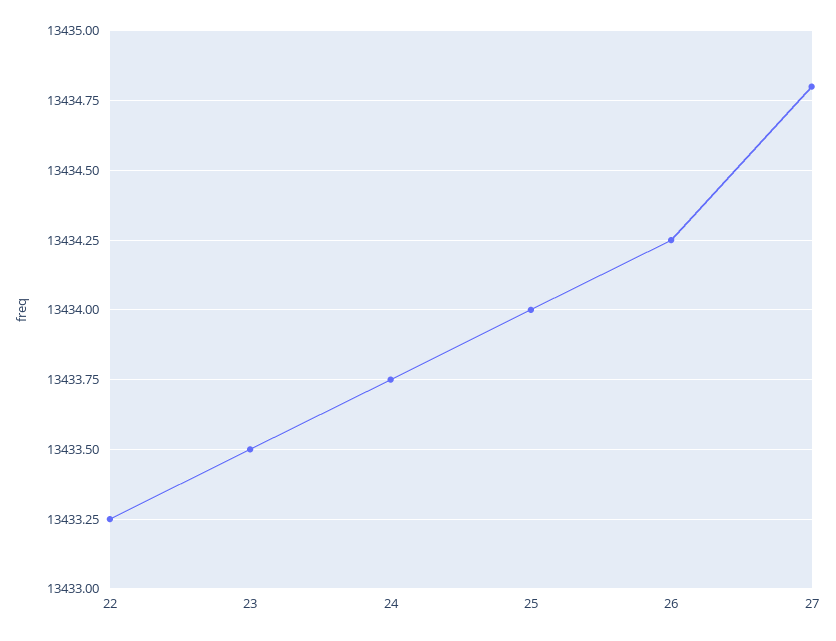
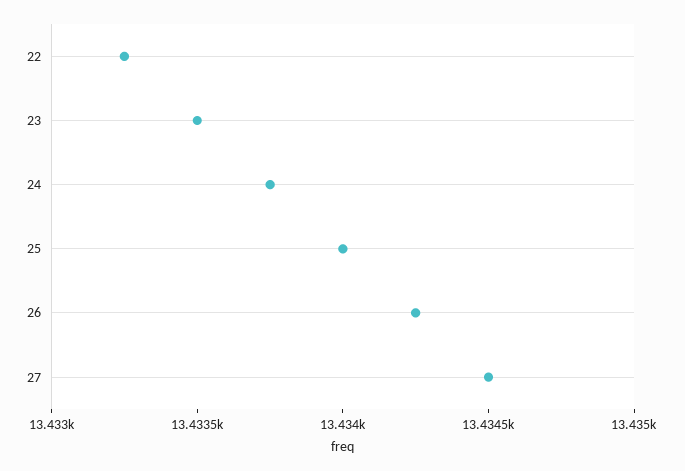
27: 13434.8 -> 13434.5

